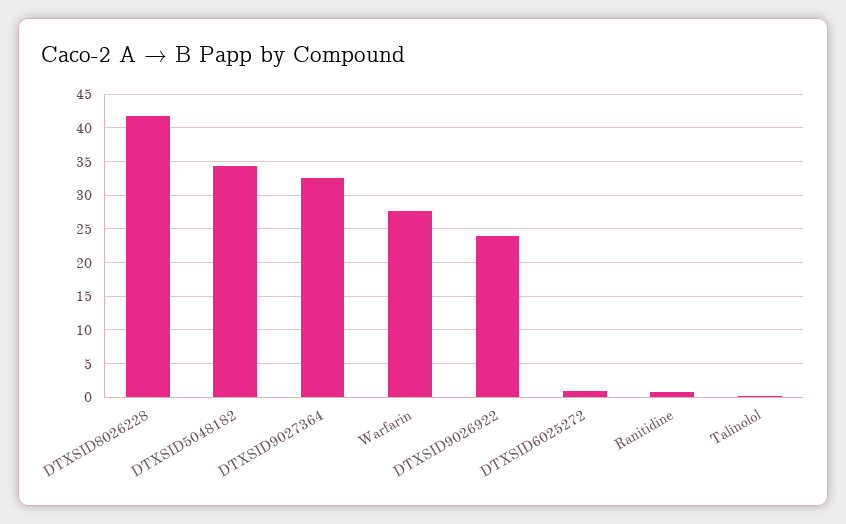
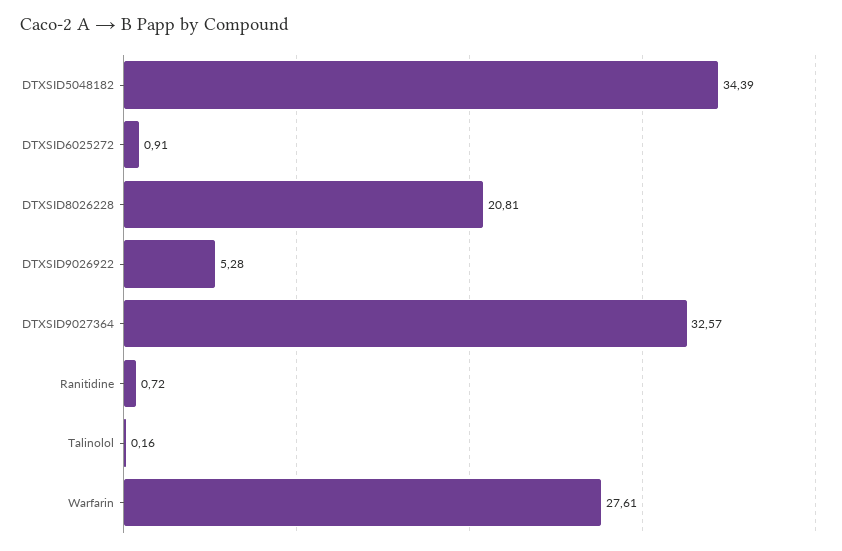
DTXSID8026228: 42 -> 20.81
DTXSID9026922: 24 -> 5.28

